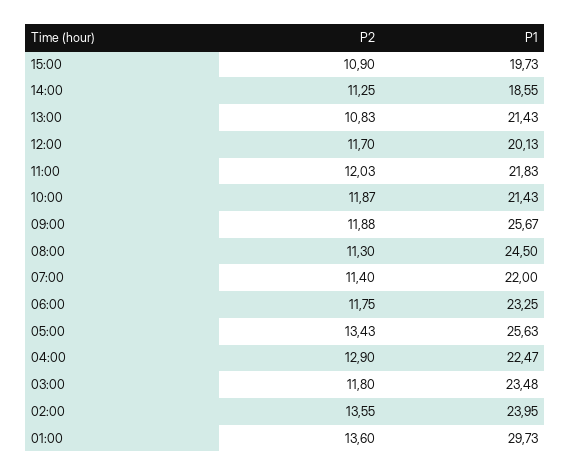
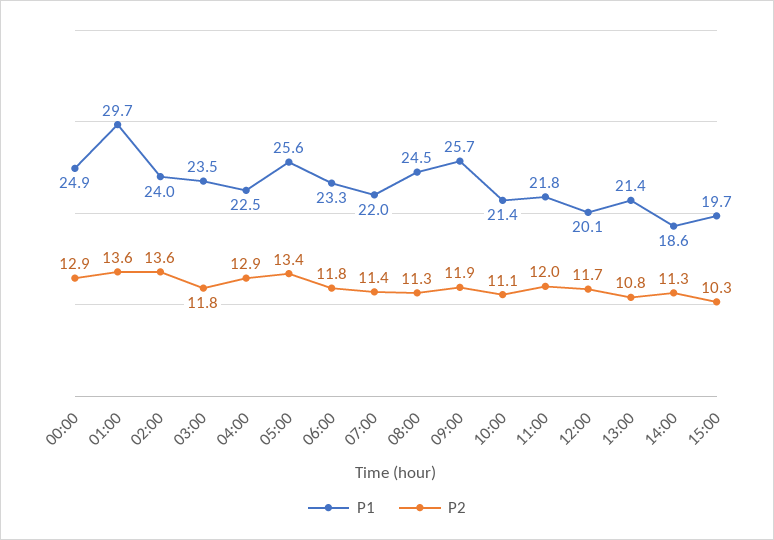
P2, 15:00: 10.9 -> 10.3
P2, 10:00: 11.87 -> 11.1
P1, 00:00: none -> 24.9
P2, 00:00: none -> 12.9

